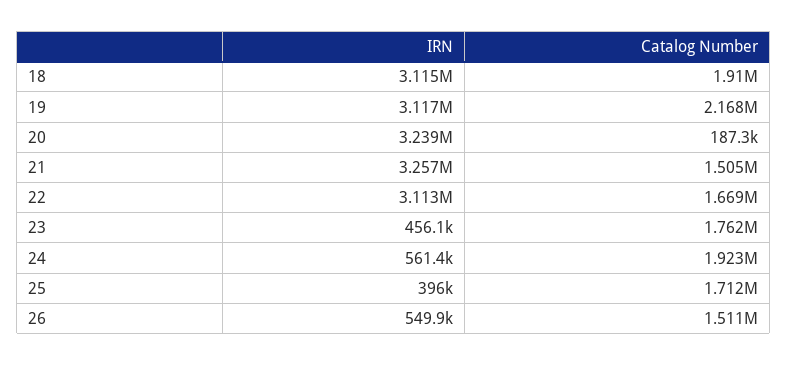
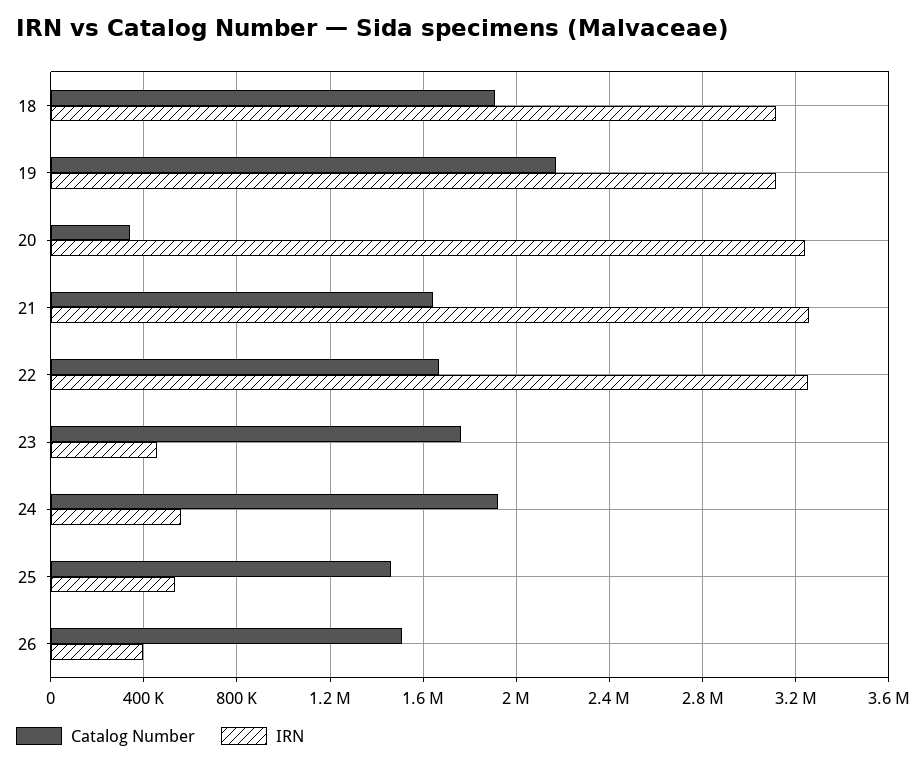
Catalog Number, 20: 187300 -> 350000
Catalog Number, 21: 1505000 -> 1650000
IRN, 22: 3113000 -> 3250000
IRN, 25: 396000 -> 550000
Catalog Number, 25: 1712000 -> 1450000
IRN, 26: 549900 -> 400000

